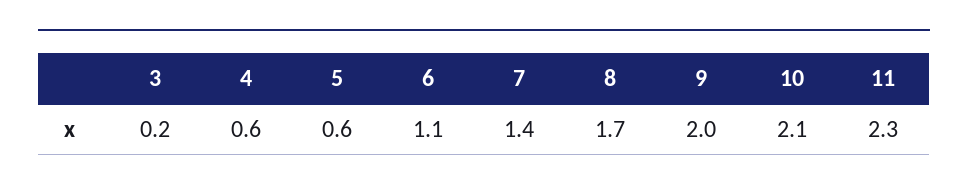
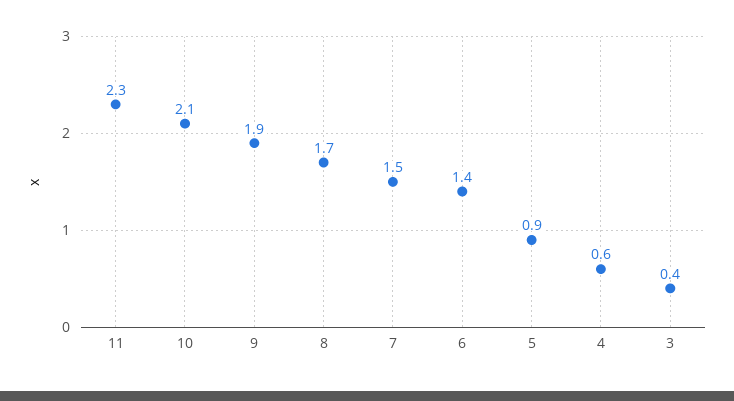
3: 0.2 -> 0.4
5: 0.6 -> 0.9
6: 1.1 -> 1.4
7: 1.4 -> 1.5
9: 2 -> 1.9

